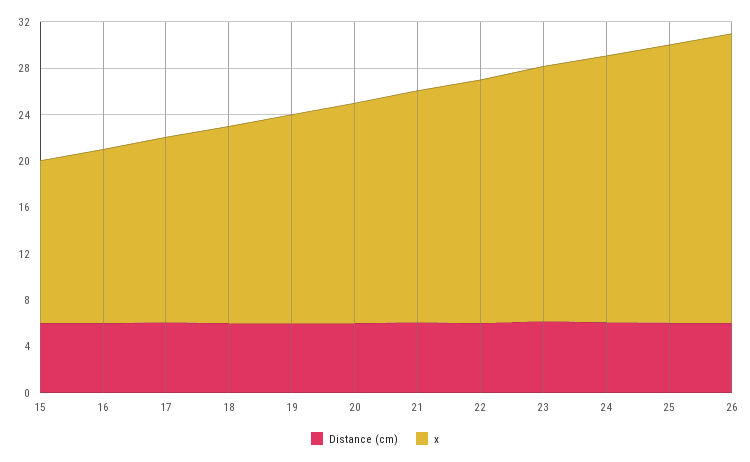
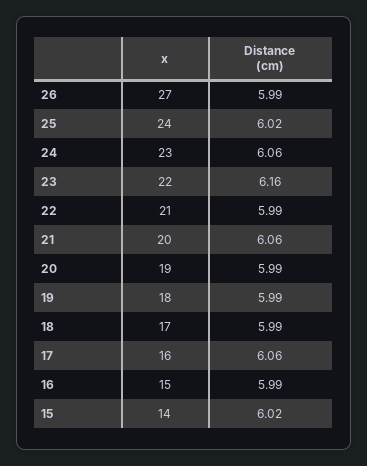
x, 26: 25 -> 27

